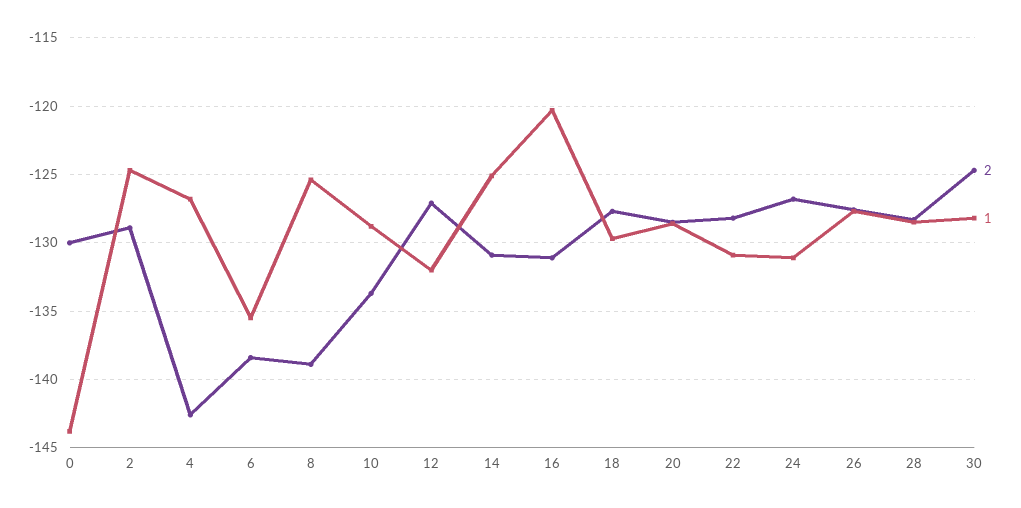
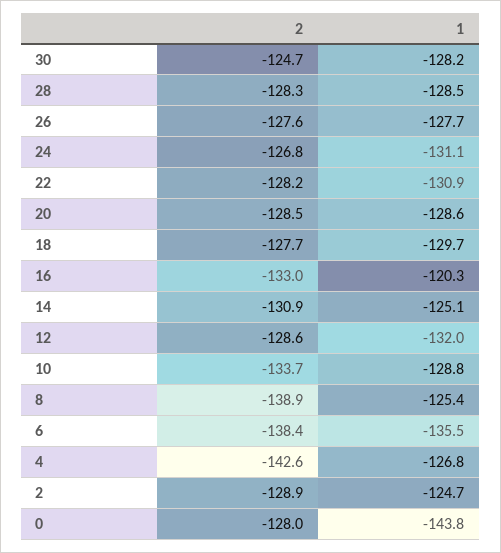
2, 0: -130 -> -128
2, 12: -127 -> -128.6
2, 16: -131 -> -133

